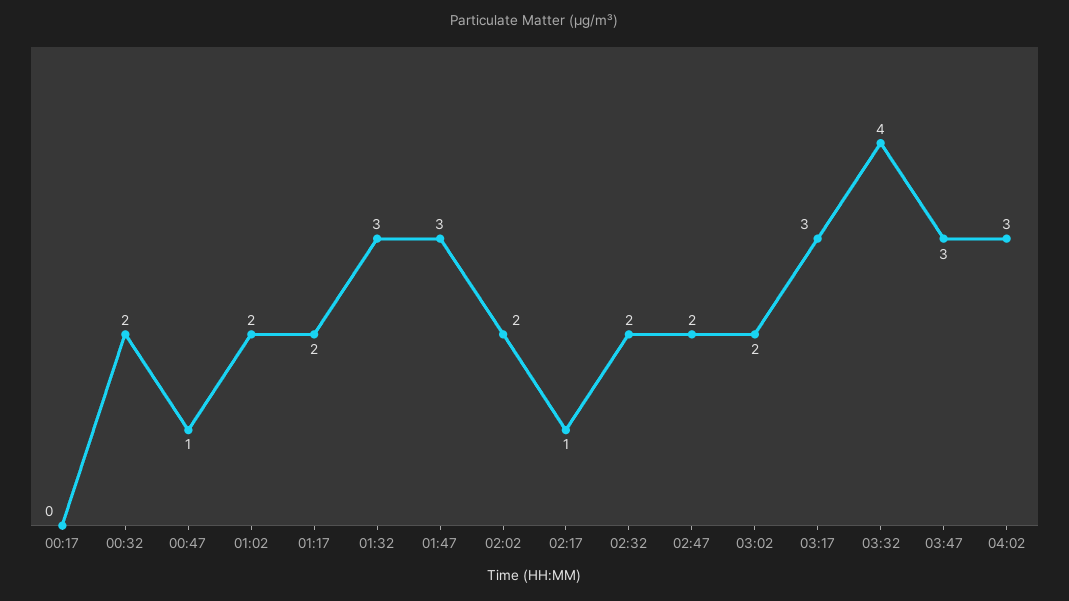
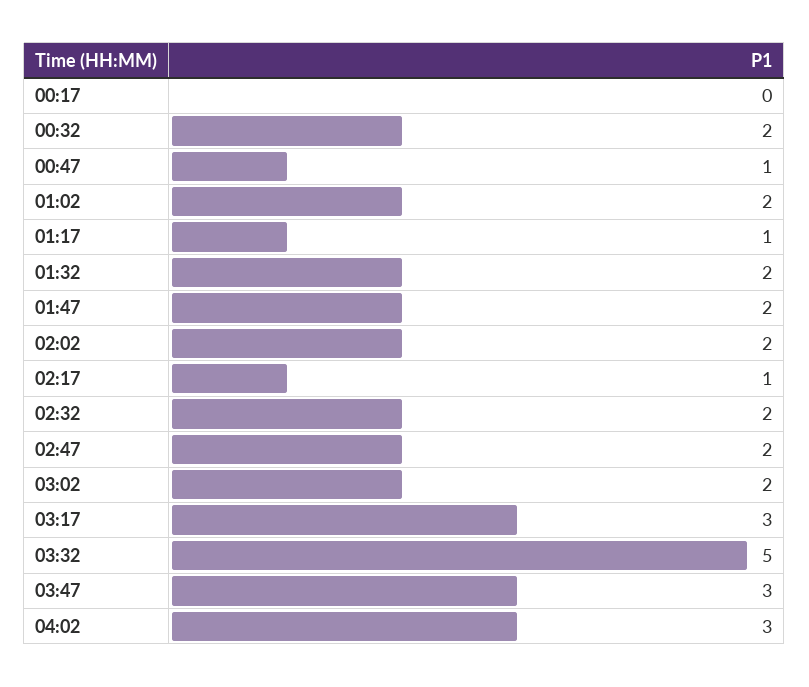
01:17: 2 -> 1
01:32: 3 -> 2
01:47: 3 -> 2
03:32: 4 -> 5

